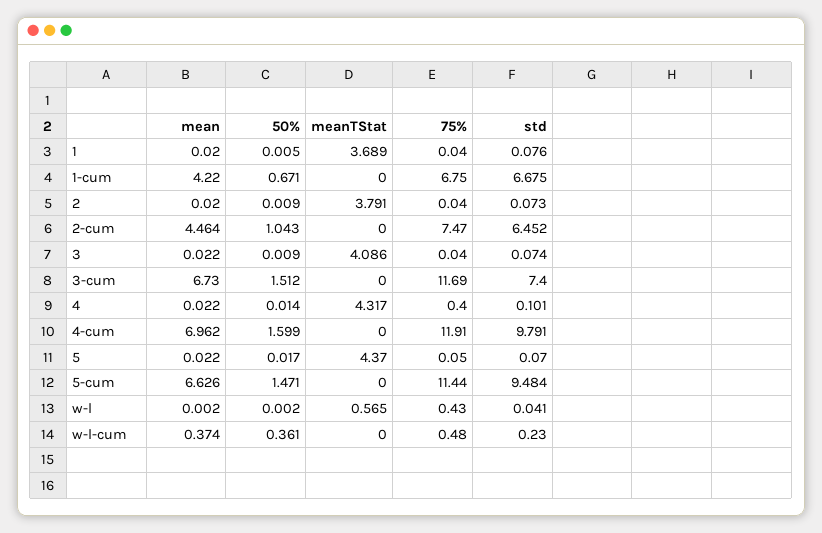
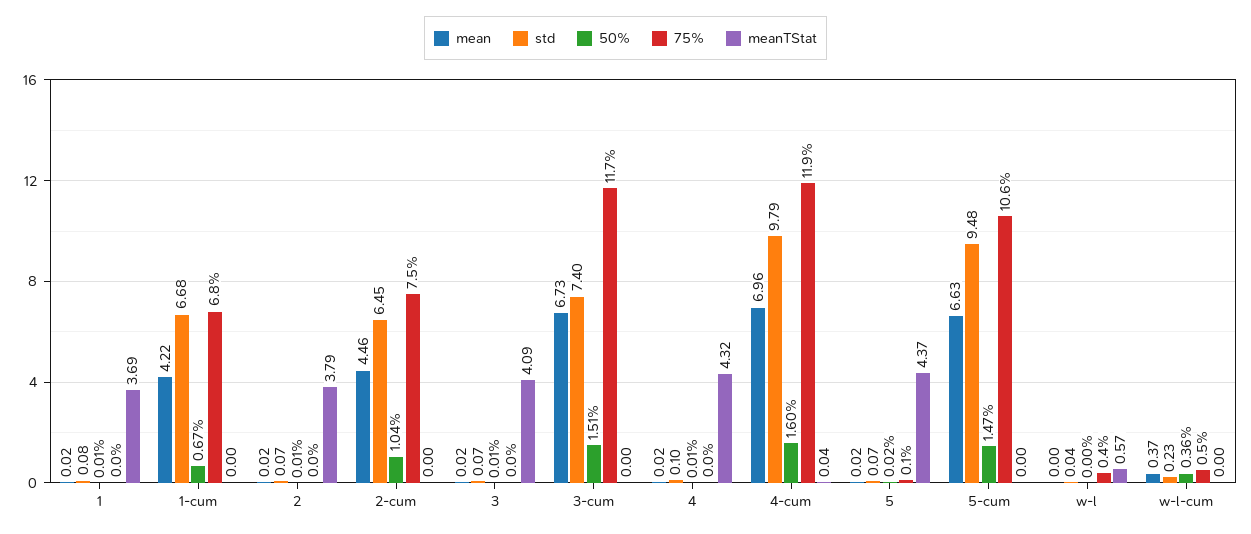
75%, 4: 0.4 -> 0
meanTStat, 4-cum: 0 -> 0.04
75%, 5-cum: 11.44 -> 10.6

